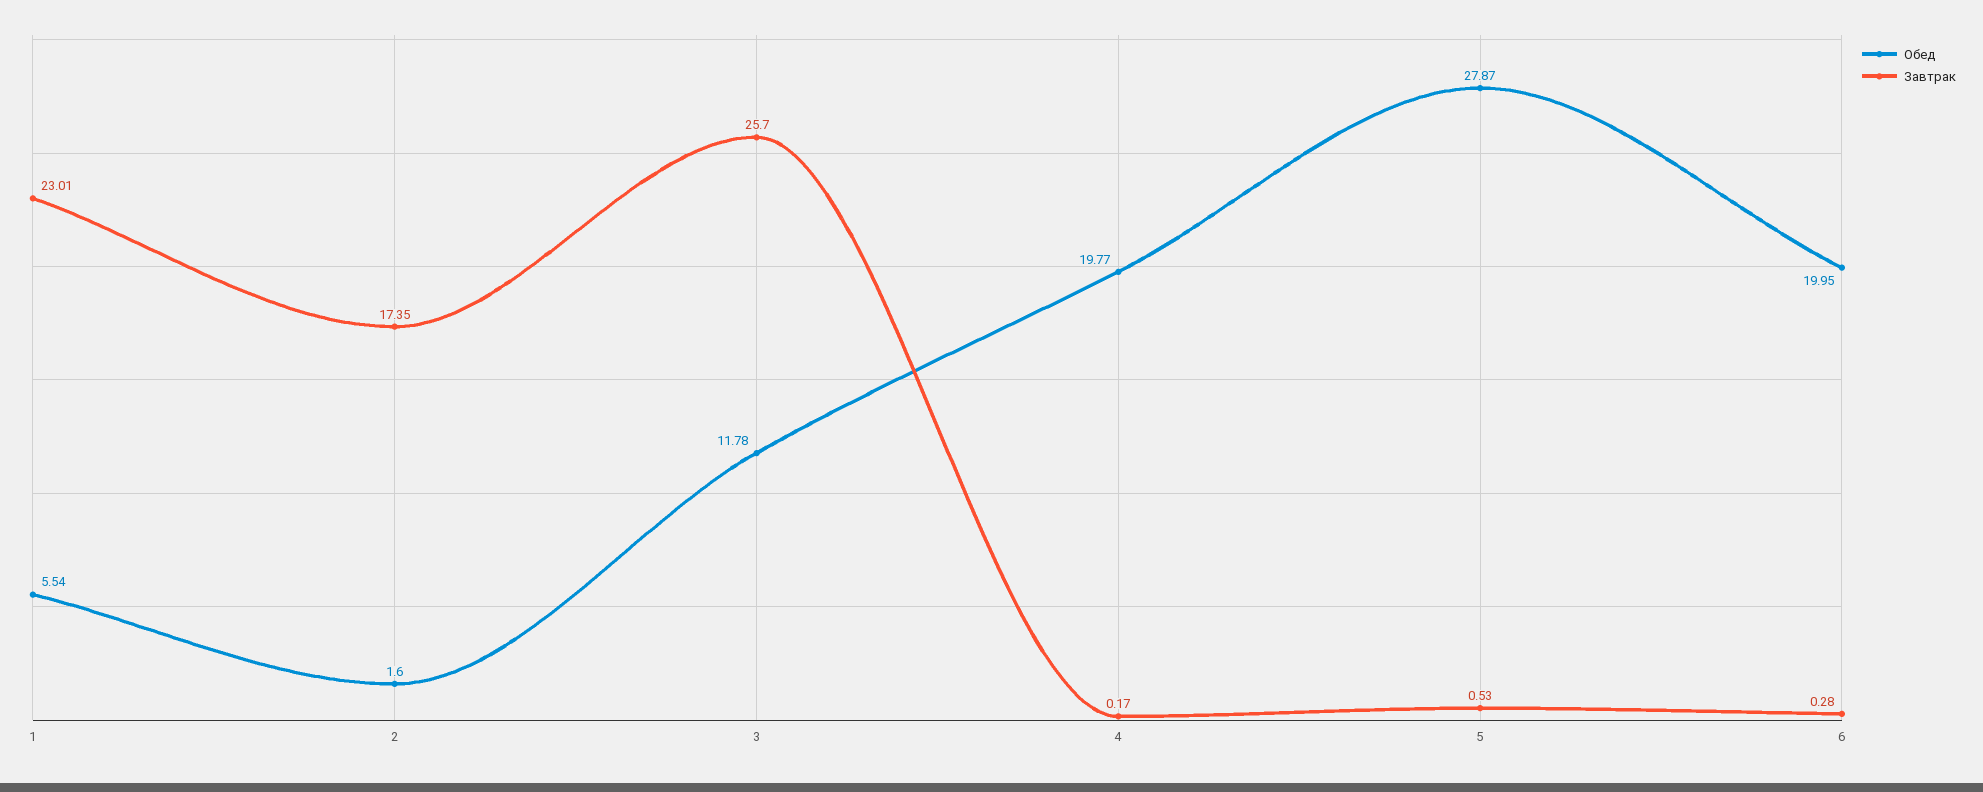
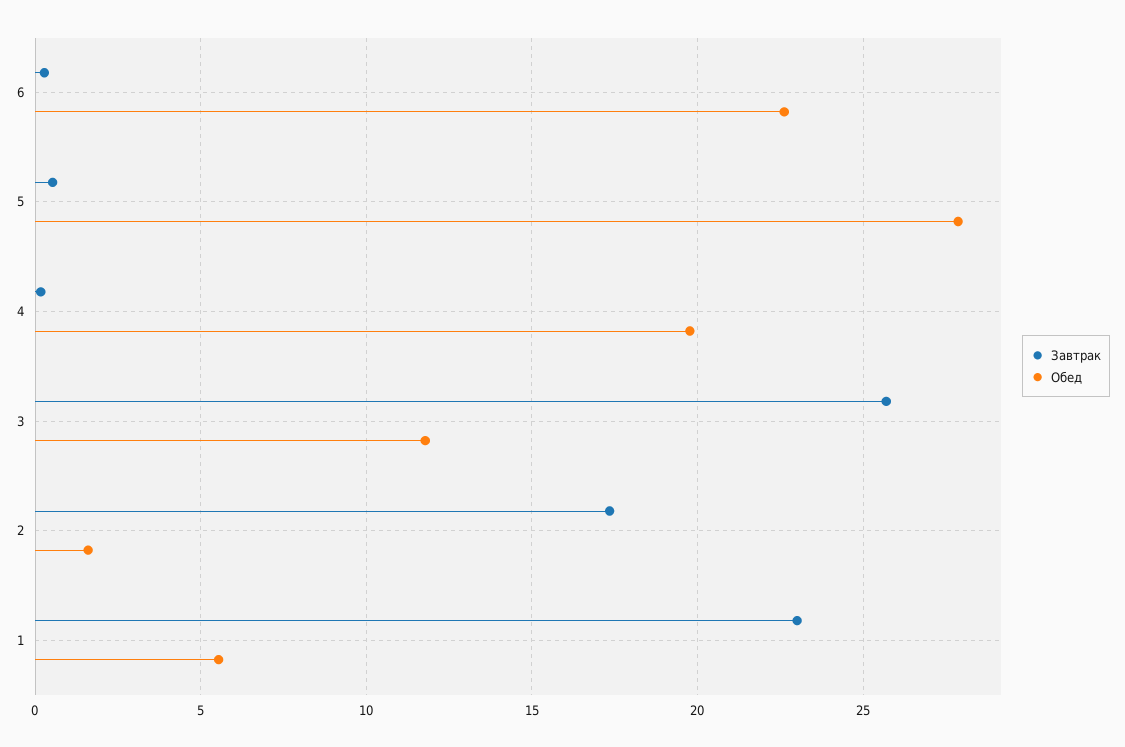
Обед, 6: 19.95 -> 22.5

